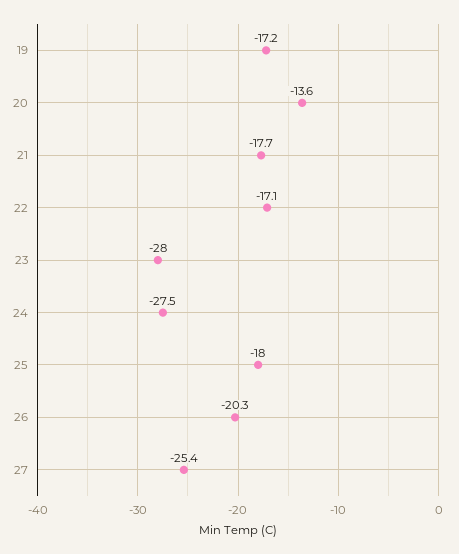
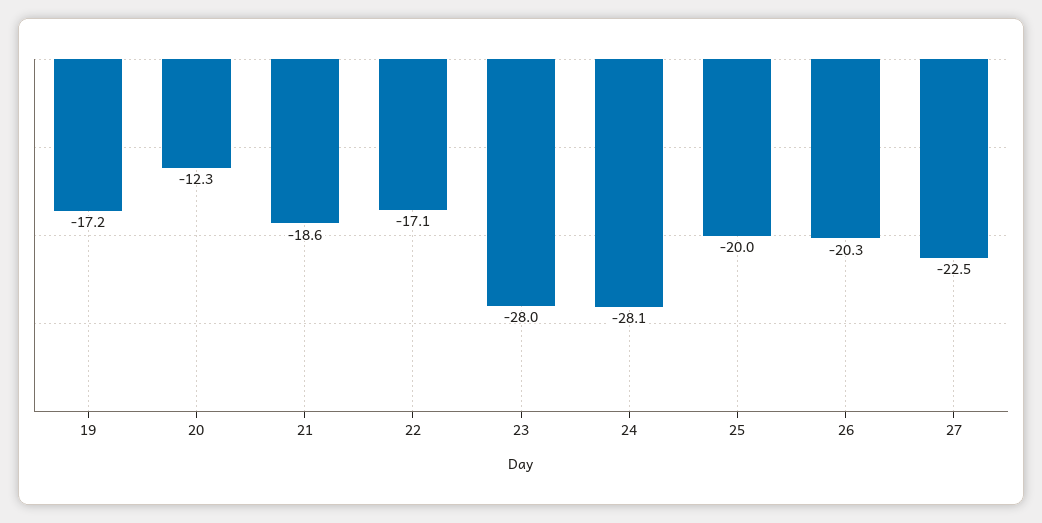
20: -13.6 -> -12.3
21: -17.7 -> -18.6
24: -27.5 -> -28.1
25: -18 -> -20
27: -25.4 -> -22.5

